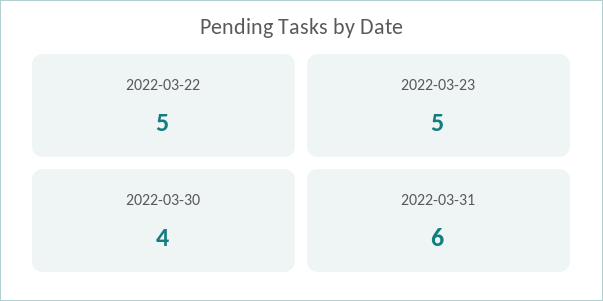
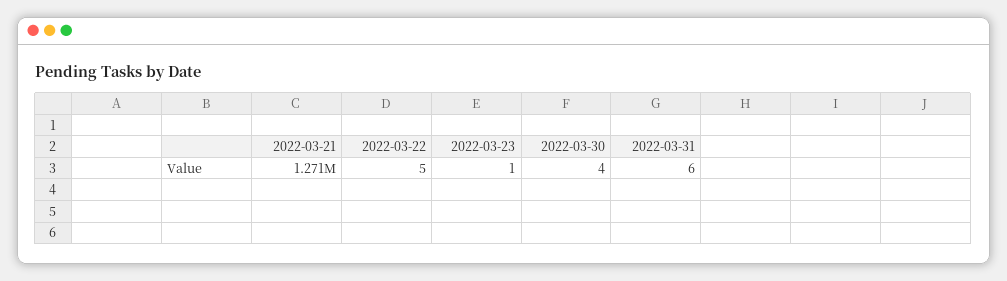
2022-03-23: 5 -> 1
2022-03-21: none -> 1271000

